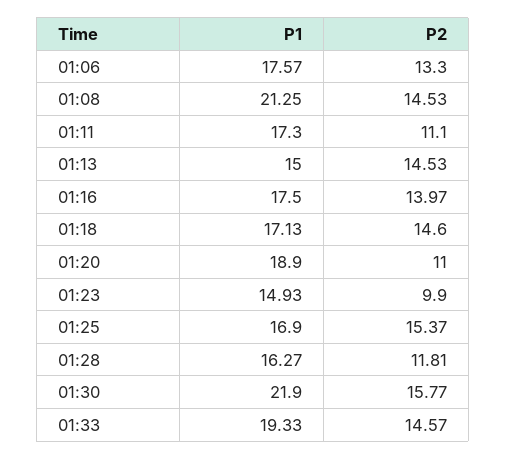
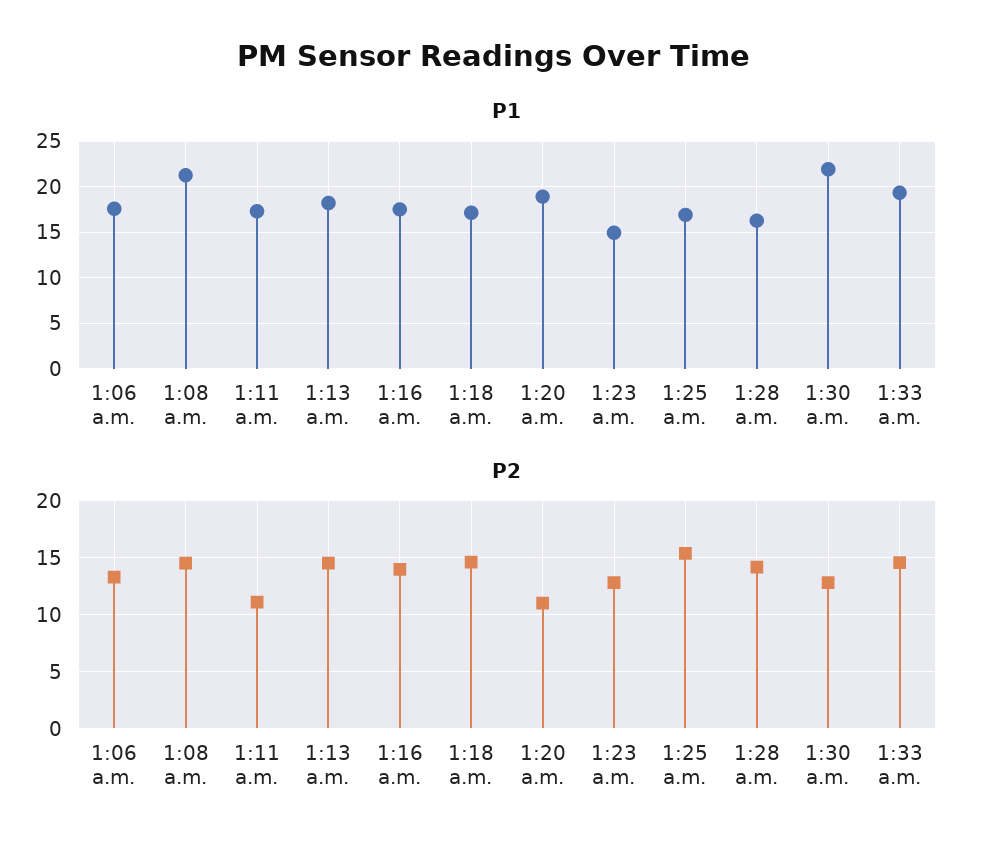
P1, 01:13: 15 -> 18
P2, 01:23: 9.9 -> 13
P2, 01:28: 11.81 -> 14
P2, 01:30: 15.77 -> 13

